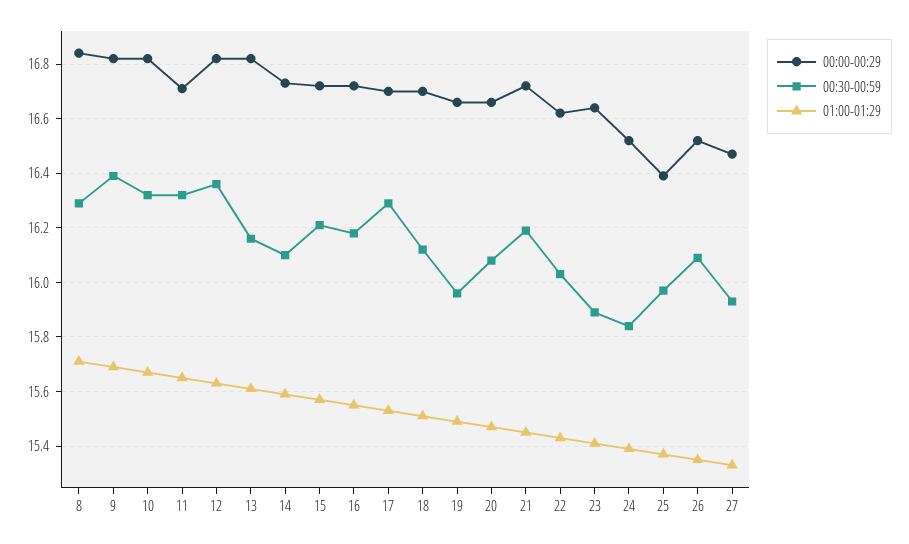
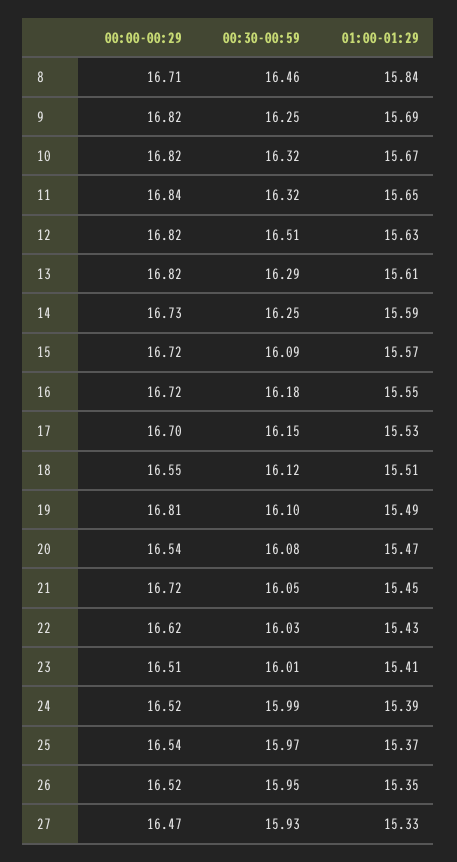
00:00-00:29, 8: 16.85 -> 16.71
00:30-00:59, 8: 16.3 -> 16.46
01:00-01:29, 8: 15.7 -> 15.84
00:30-00:59, 9: 16.4 -> 16.25
00:00-00:29, 11: 16.7 -> 16.84
00:30-00:59, 12: 16.35 -> 16.51
00:30-00:59, 13: 16.15 -> 16.29
00:30-00:59, 14: 16.1 -> 16.25
00:30-00:59, 15: 16.2 -> 16.09
00:30-00:59, 17: 16.3 -> 16.15
00:00-00:29, 18: 16.7 -> 16.55
00:00-00:29, 19: 16.65 -> 16.81
00:30-00:59, 19: 15.95 -> 16.1
00:00-00:29, 20: 16.65 -> 16.54
00:30-00:59, 21: 16.2 -> 16.05
00:00-00:29, 23: 16.65 -> 16.51
00:30-00:59, 23: 15.9 -> 16.01
00:30-00:59, 24: 15.85 -> 15.99
00:00-00:29, 25: 16.4 -> 16.54
00:30-00:59, 26: 16.1 -> 15.95

